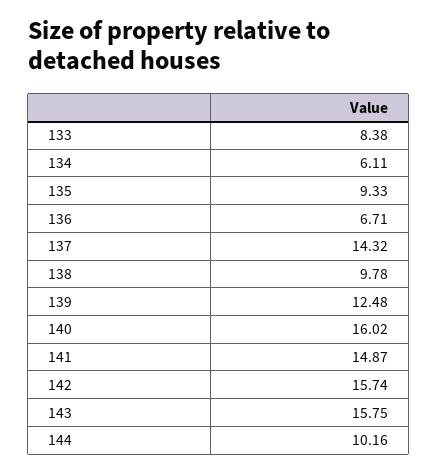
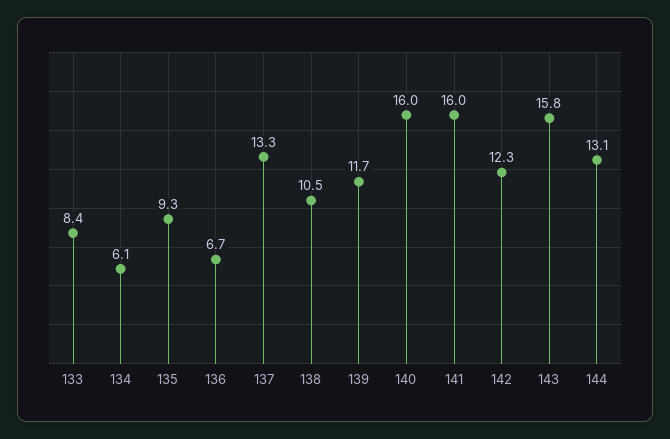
137: 14.32 -> 13.3
138: 9.78 -> 10.5
139: 12.48 -> 11.7
141: 14.87 -> 16
142: 15.74 -> 12.3
144: 10.16 -> 13.1

